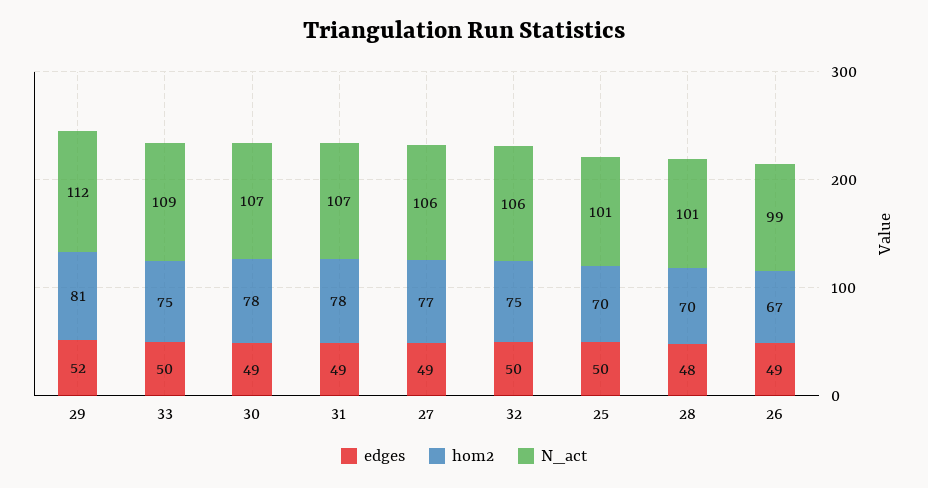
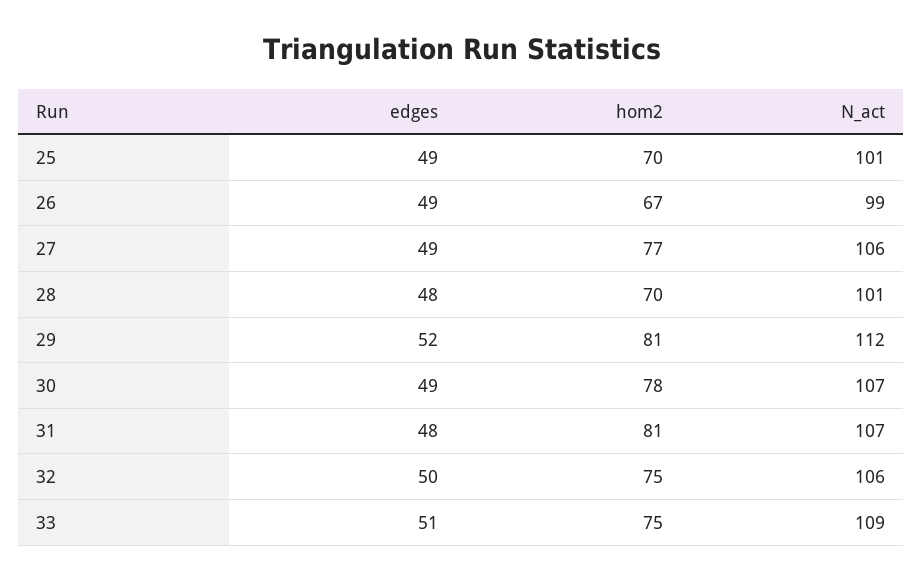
edges, 33: 50 -> 51
edges, 31: 49 -> 48
hom2, 31: 78 -> 81
edges, 25: 50 -> 49

